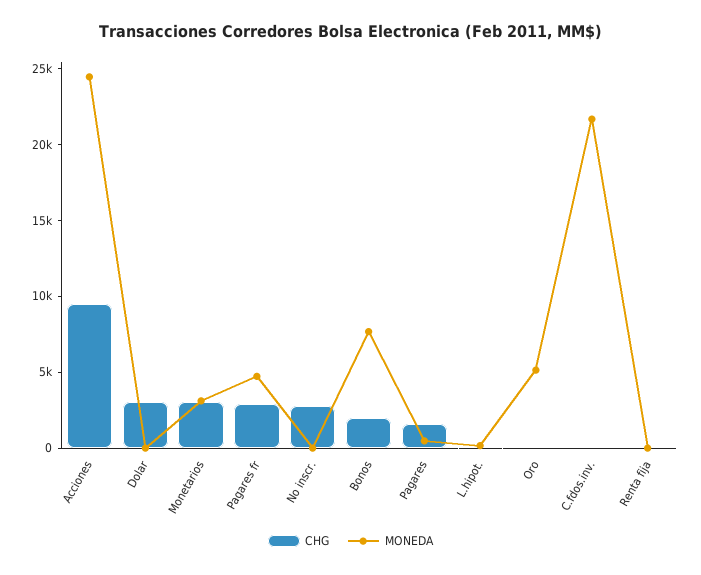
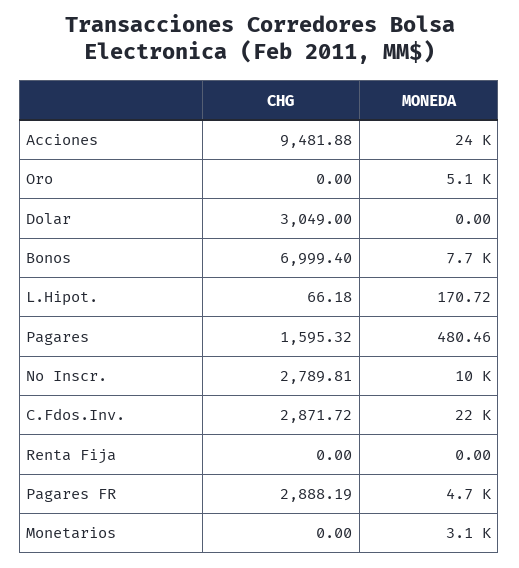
CHG, Monetarios: 3000 -> 0
MONEDA, No inscr.: 0 -> 10000
CHG, Bonos: 2000 -> 6999.4
CHG, C.fdos.inv.: 0 -> 2871.72

